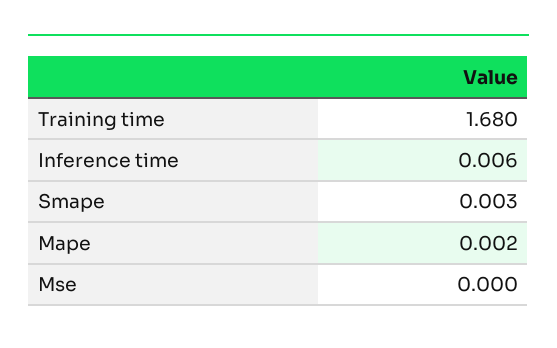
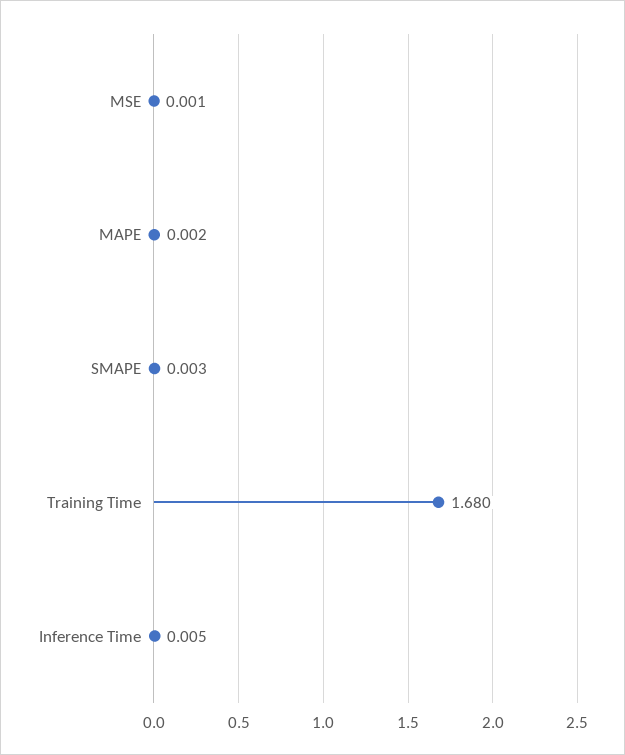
Inference time: 0.006 -> 0.005
Mse: 0 -> 0.001

